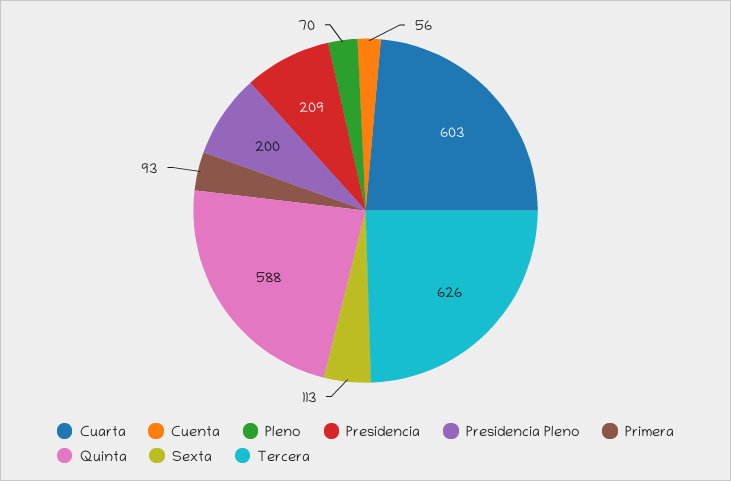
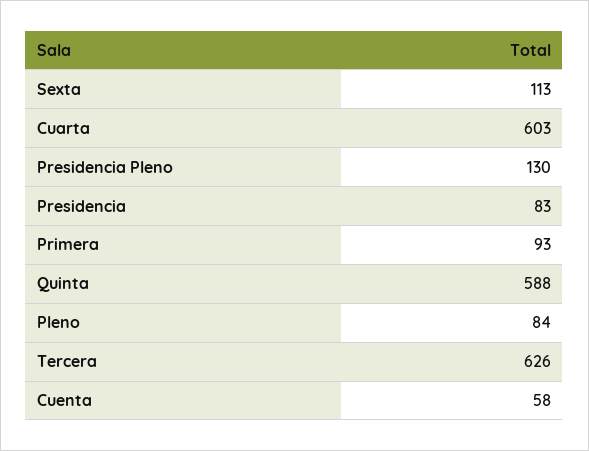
Cuenta: 56 -> 58
Pleno: 70 -> 84
Presidencia: 209 -> 83
Presidencia Pleno: 200 -> 130

